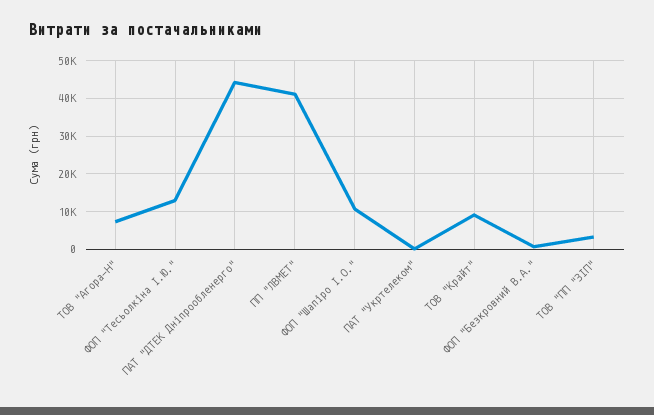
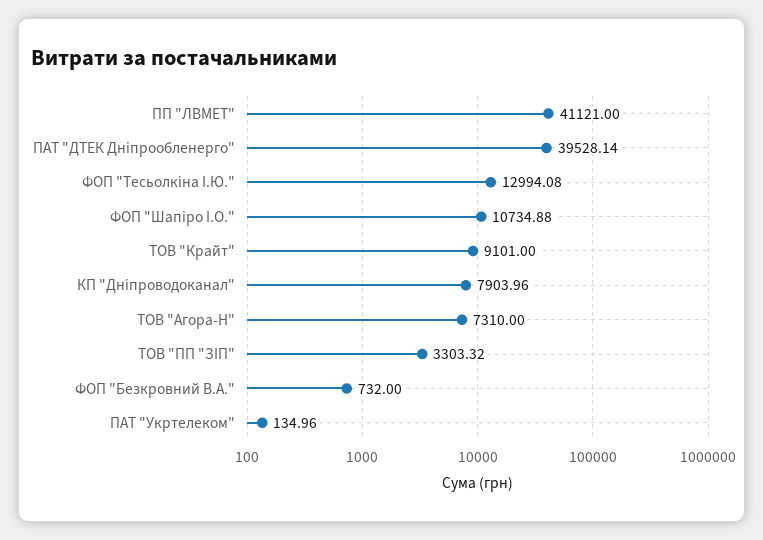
ПАТ "ДТЕК Дніпрообленерго": 44000 -> 39528.14
КП "Дніпроводоканал": none -> 7903.96

